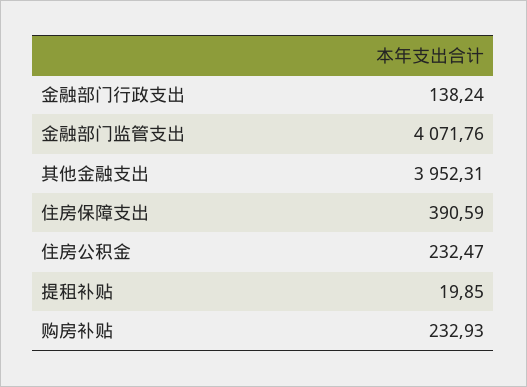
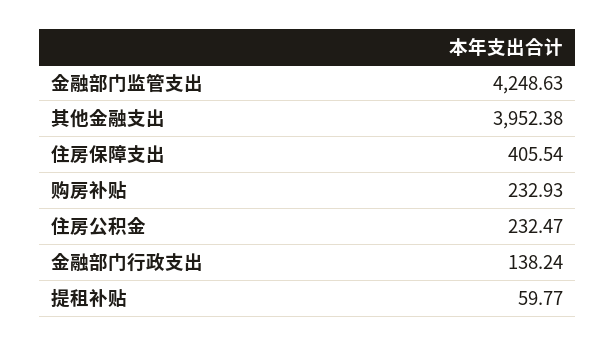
金融部门监管支出: 4071.76 -> 4248.63
其他金融支出: 3952.31 -> 3952.38
住房保障支出: 390.59 -> 405.54
提租补贴: 19.85 -> 59.77

